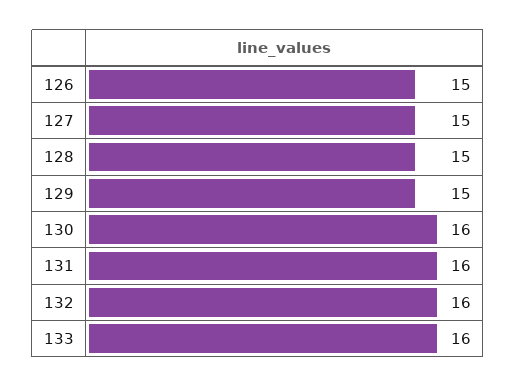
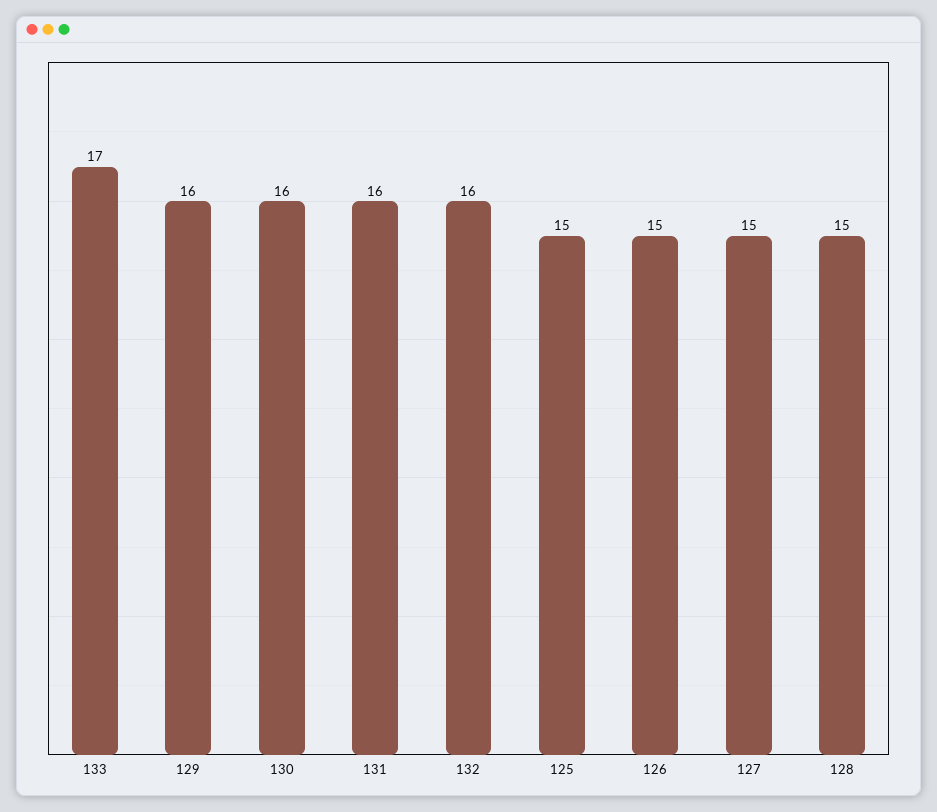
129: 15 -> 16
133: 16 -> 17
125: none -> 15

